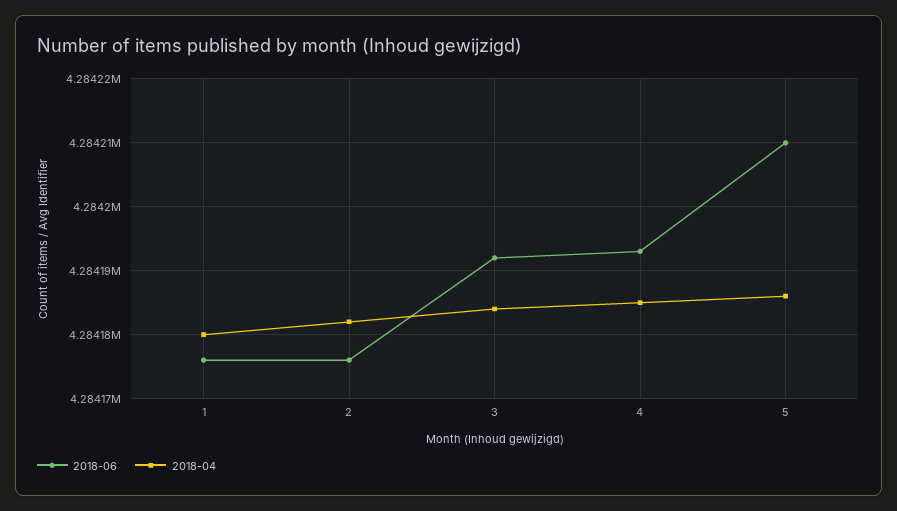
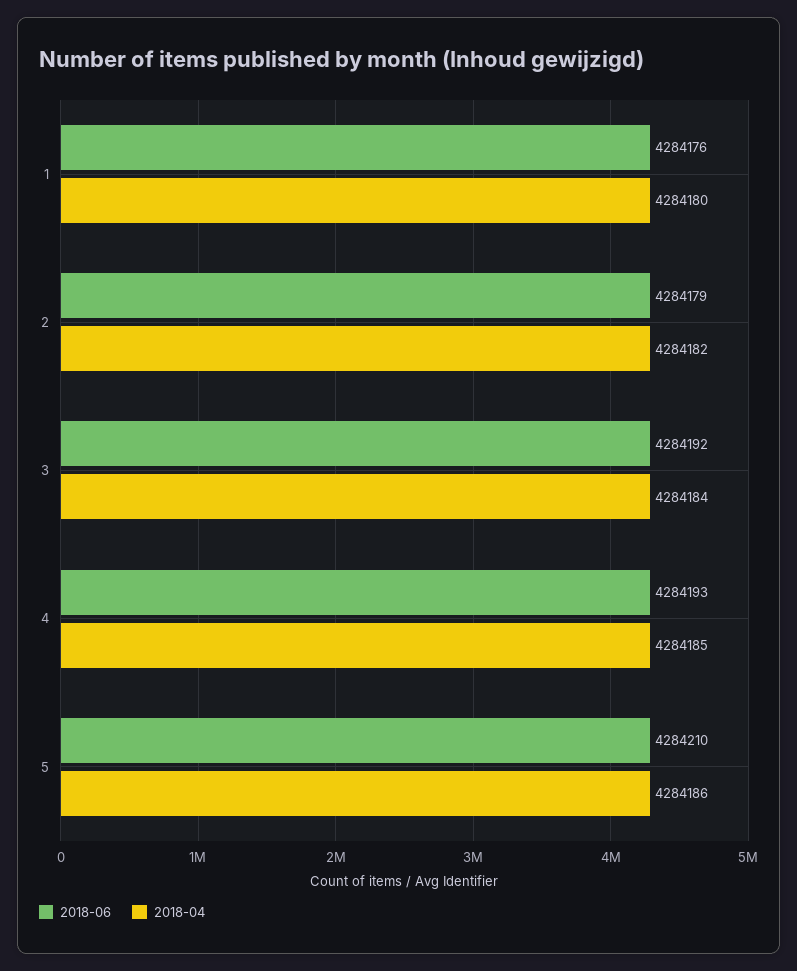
2018-06, 2: 4284176 -> 4284179

